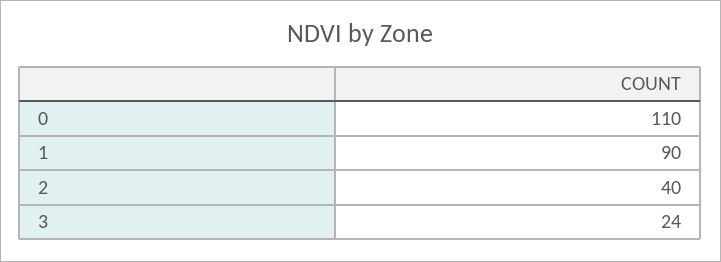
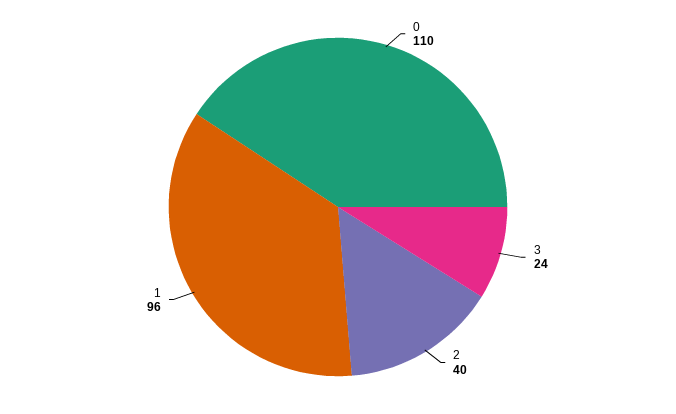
1: 90 -> 96

